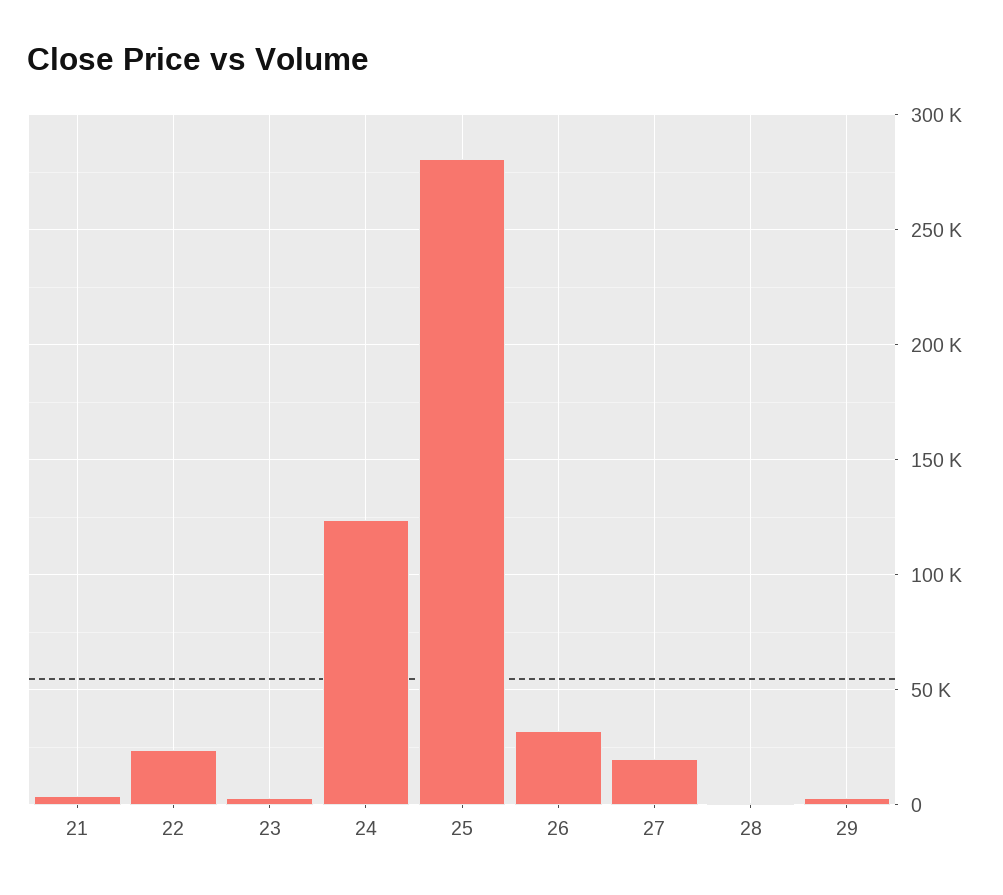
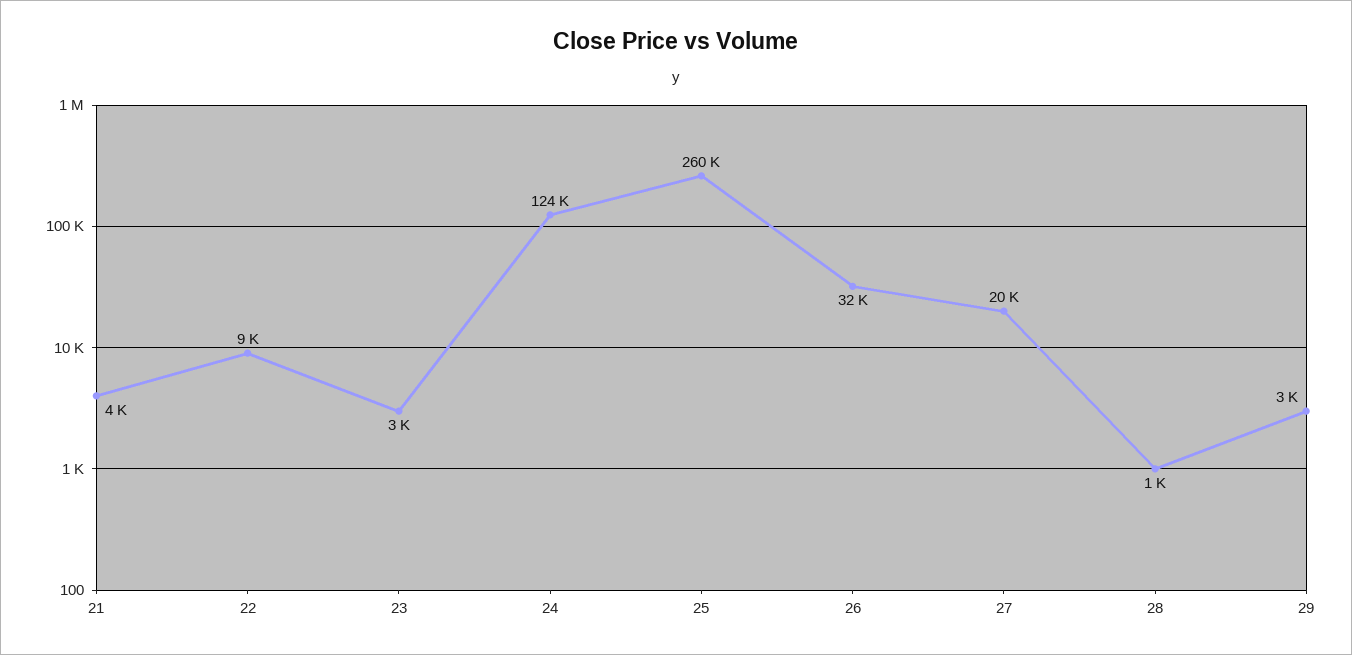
22: 25000 -> 9000
25: 280000 -> 260000

